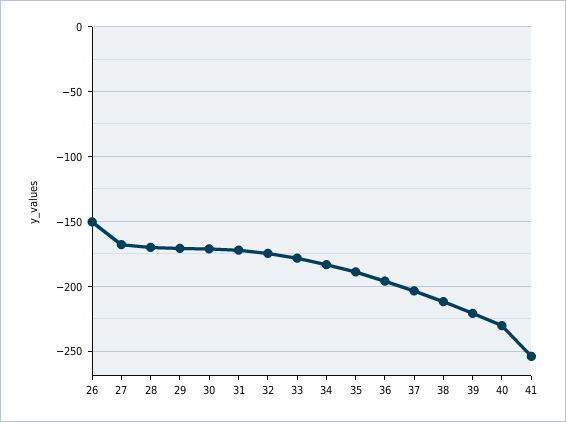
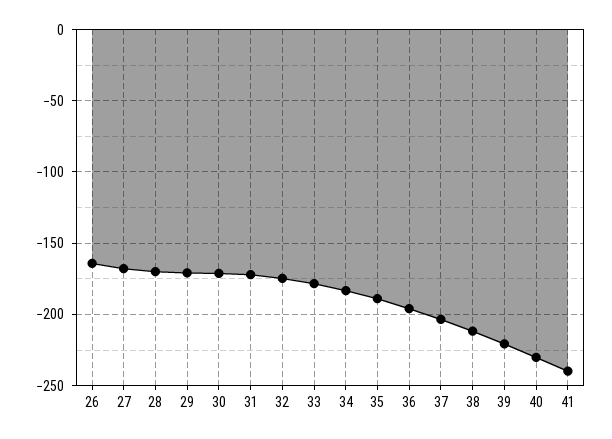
26: -150 -> -165
41: -255 -> -240

